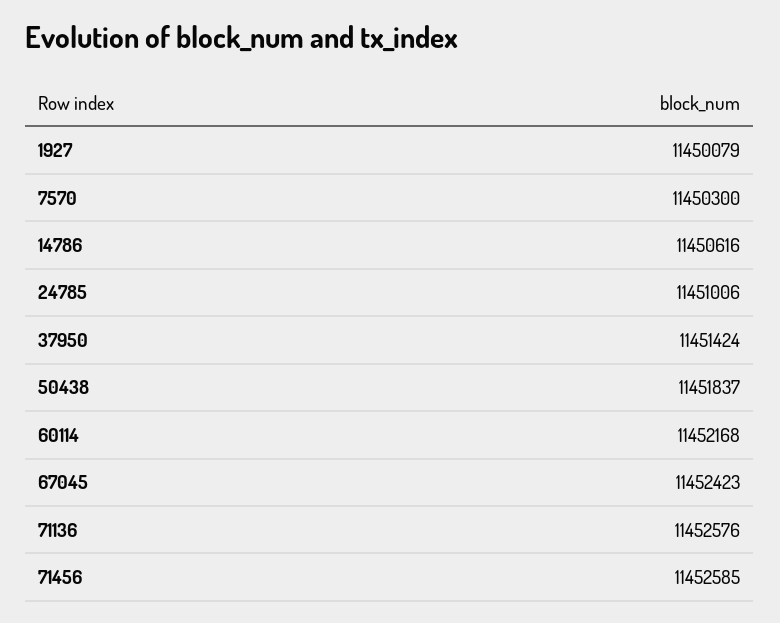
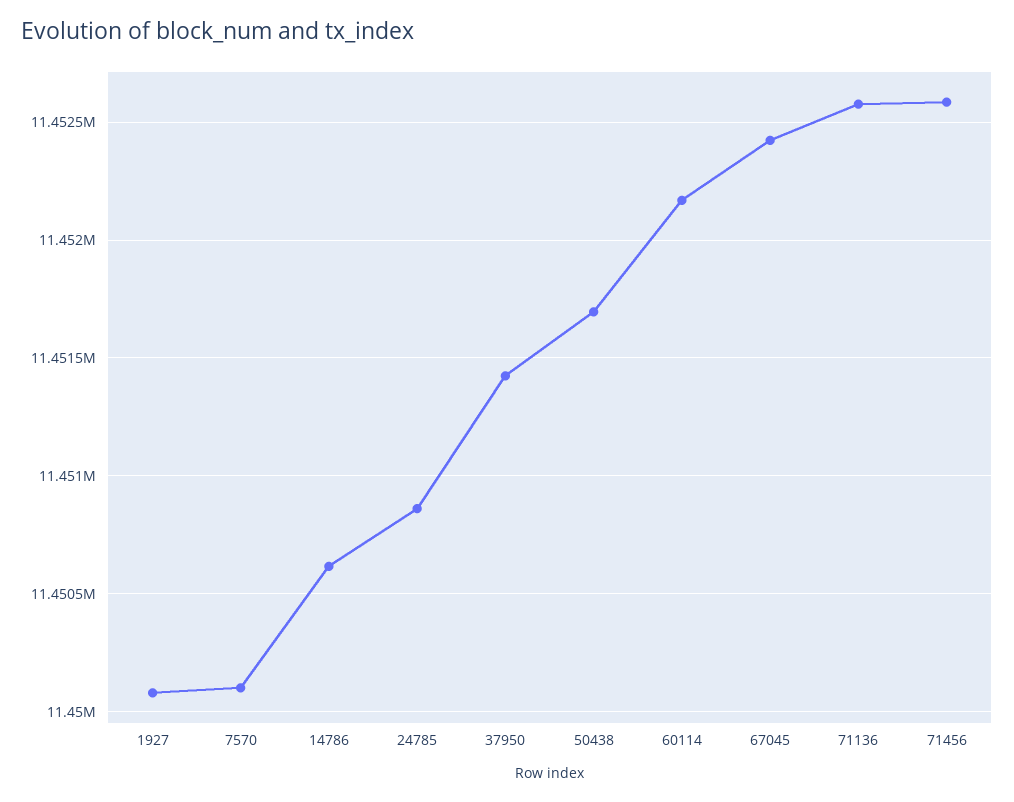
7570: 11450300 -> 11450100
24785: 11451006 -> 11450850
50438: 11451837 -> 11451700

